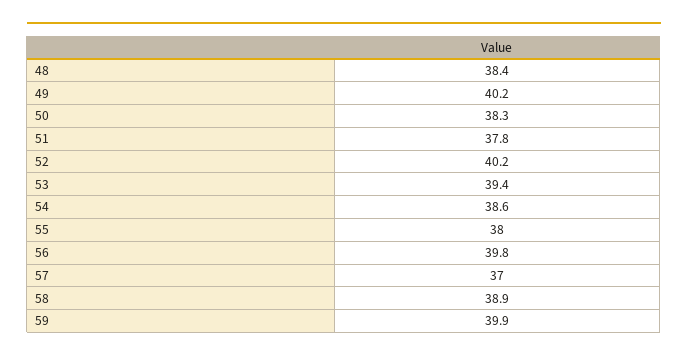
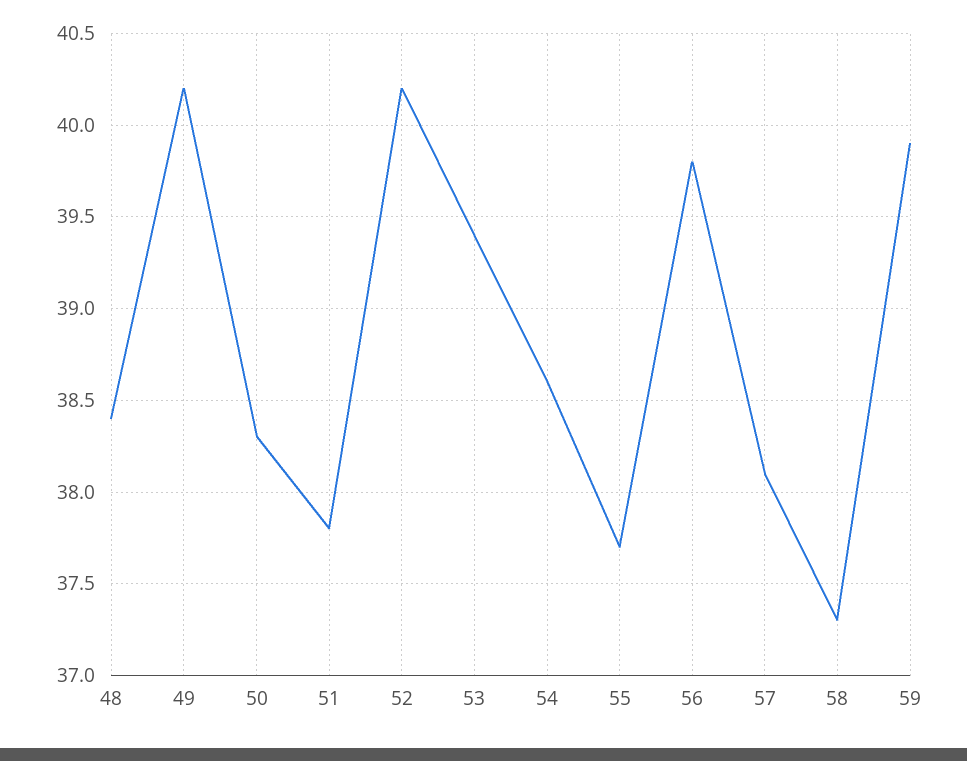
55: 38 -> 37.7
57: 37 -> 38.1
58: 38.9 -> 37.3

